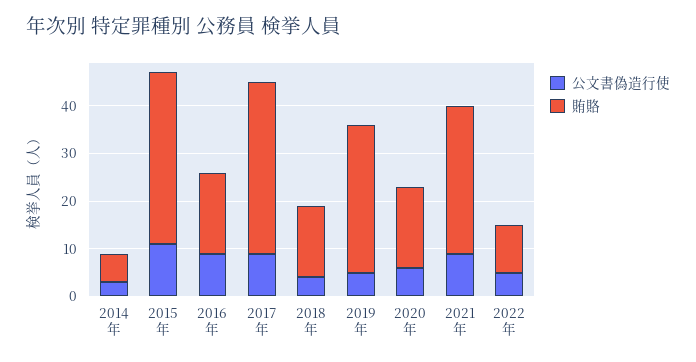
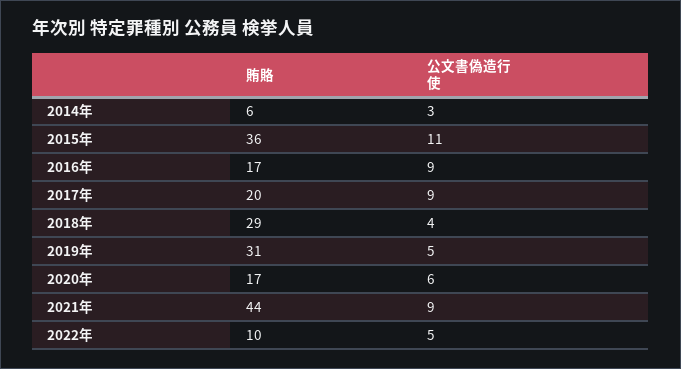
賄賂, 2017年: 35 -> 20
賄賂, 2018年: 15 -> 29
賄賂, 2021年: 30 -> 44

